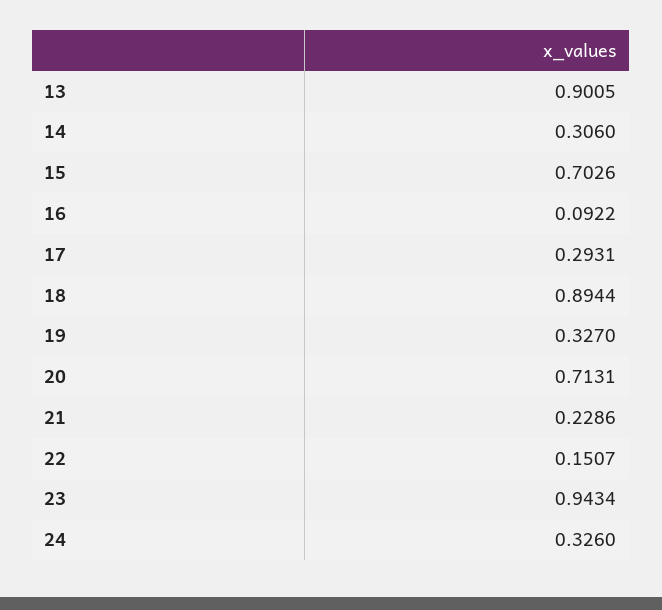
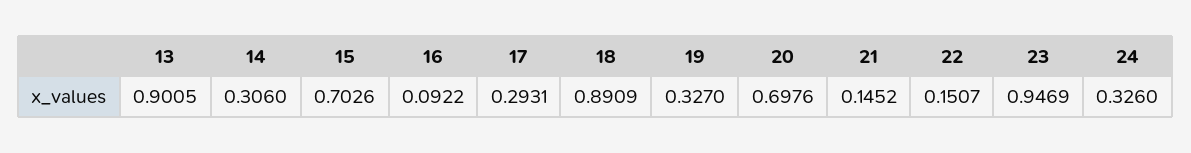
18: 0.8944 -> 0.8909
20: 0.7131 -> 0.6976
21: 0.2286 -> 0.1452
23: 0.9434 -> 0.9469

